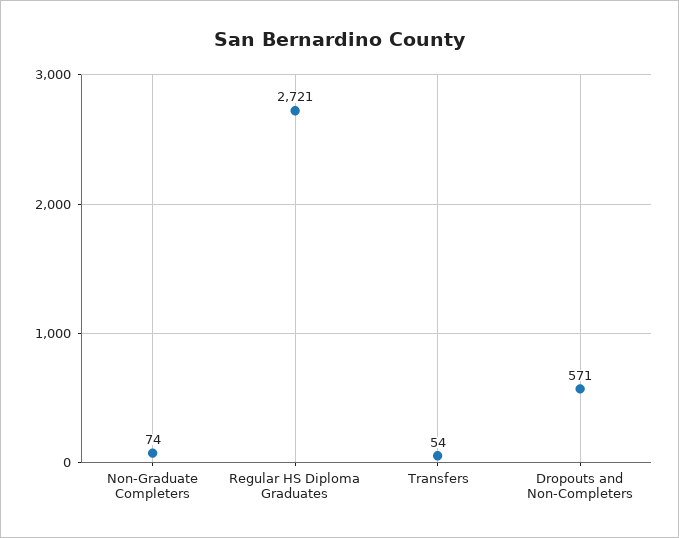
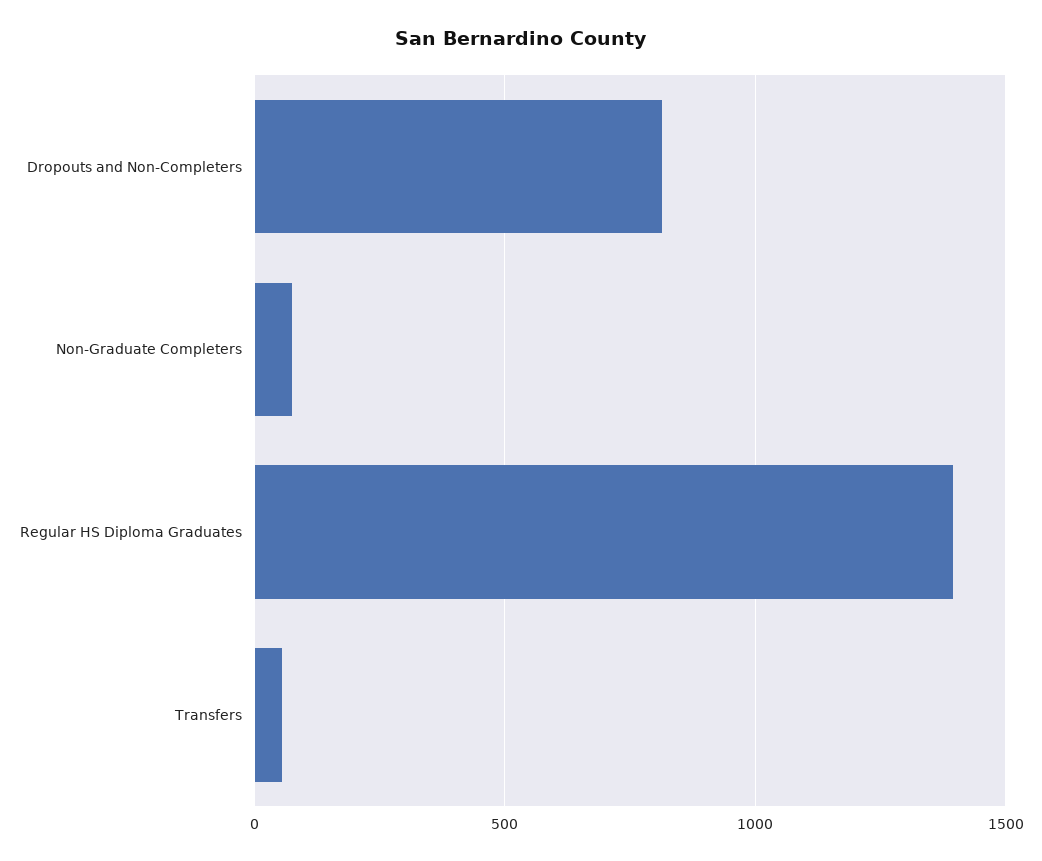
Regular HS Diploma Graduates: 2721 -> 1400
Dropouts and Non-Completers: 571 -> 800

